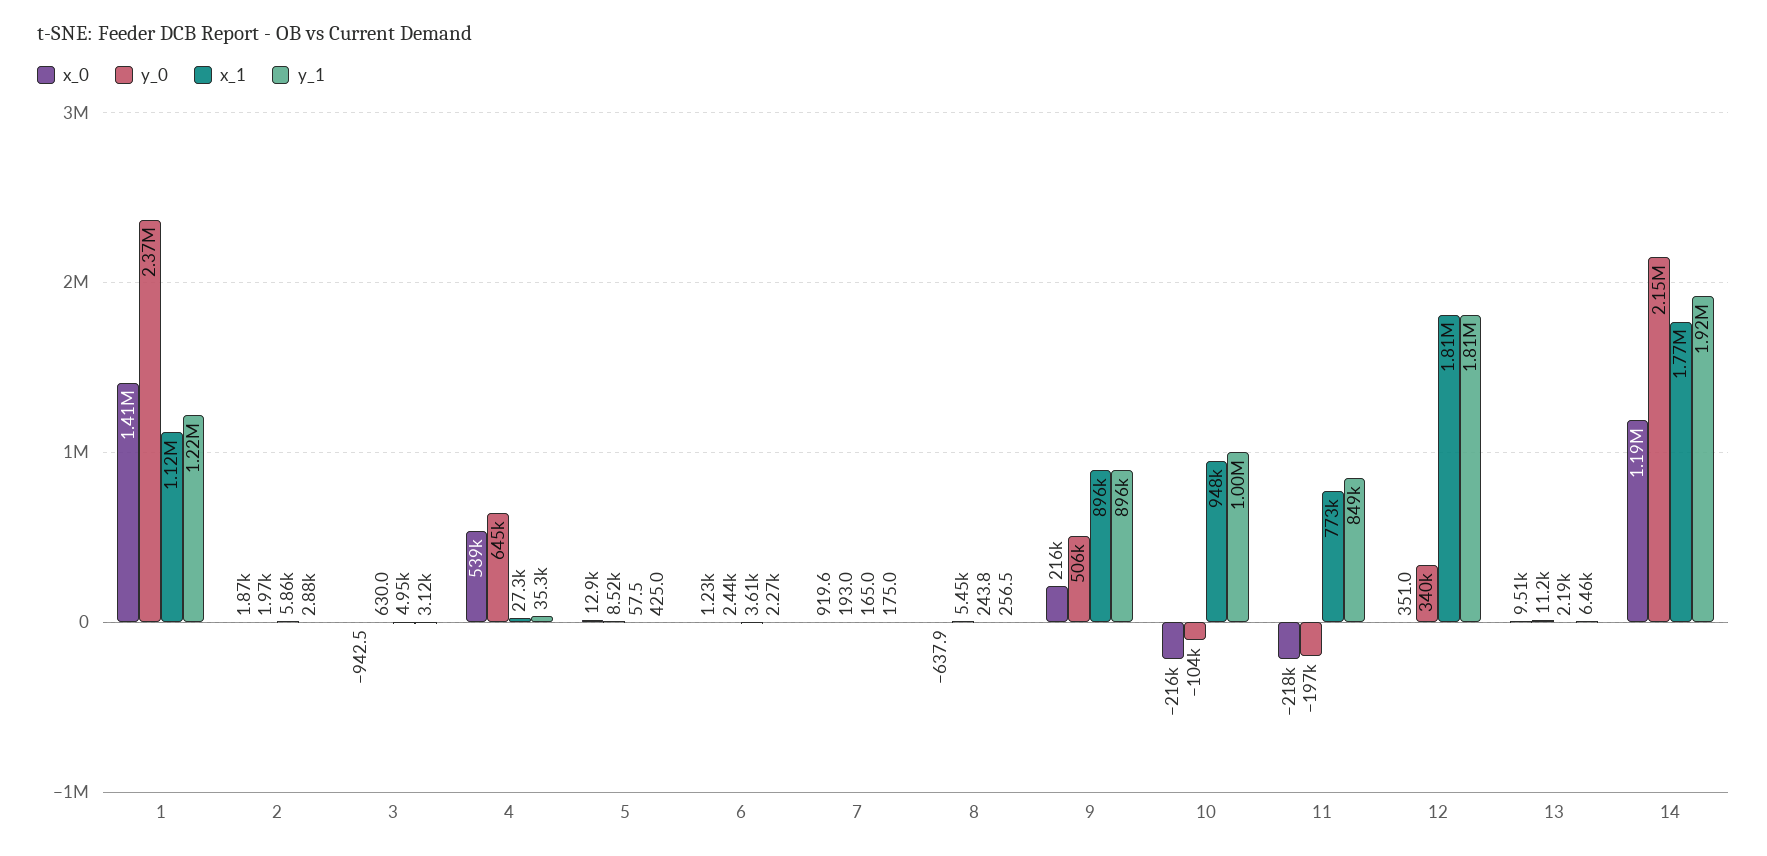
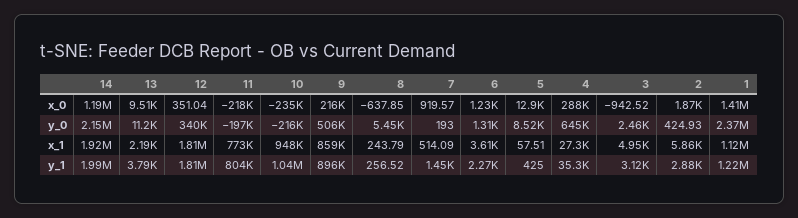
y_0, 2: 1970 -> 424.93
y_0, 3: 630 -> 2460
x_0, 4: 539000 -> 288000
y_0, 6: 2440 -> 1310
x_1, 7: 165 -> 514.09
y_1, 7: 175 -> 1450
x_1, 9: 896000 -> 859000
x_0, 10: -216000 -> -235000
y_0, 10: -104000 -> -216000
y_1, 10: 1000000 -> 1040000
y_1, 11: 849000 -> 804000
y_1, 13: 6460 -> 3790
x_1, 14: 1770000 -> 1920000
y_1, 14: 1920000 -> 1990000

